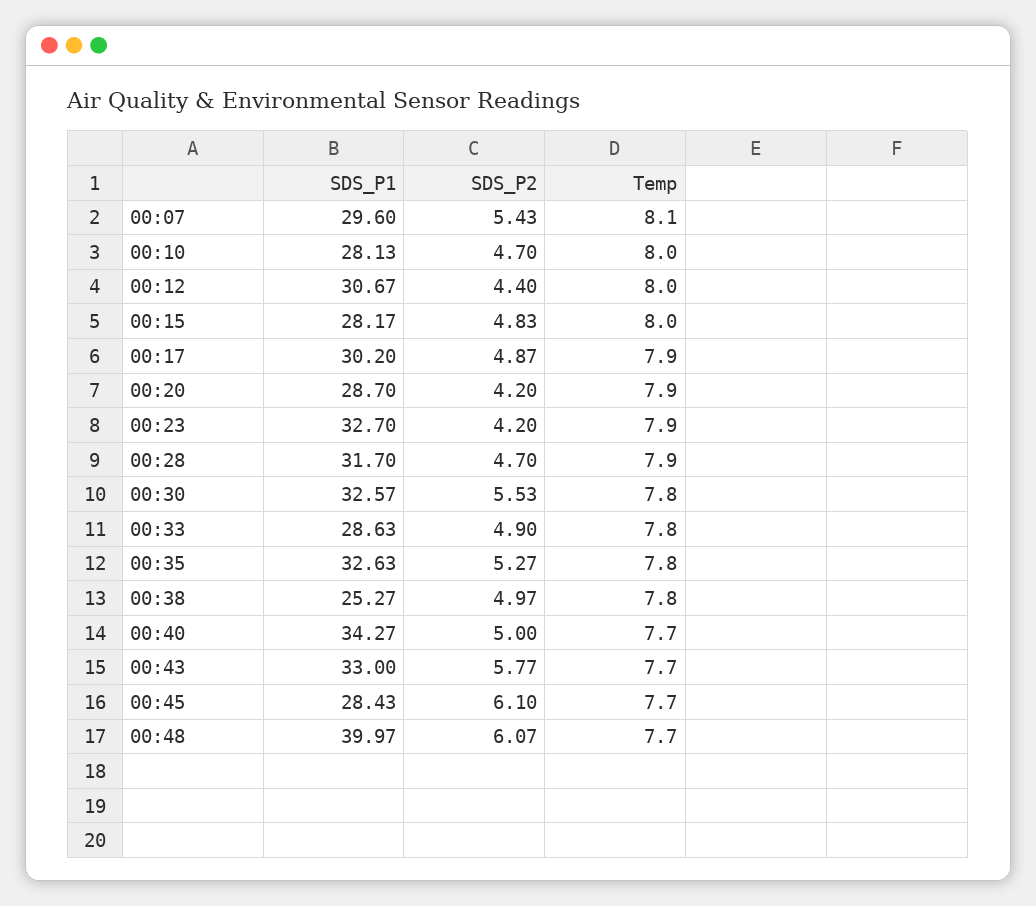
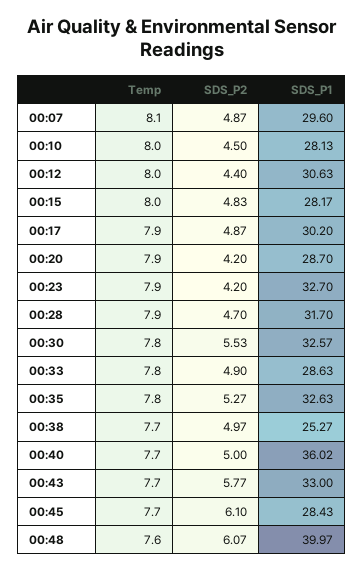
SDS_P2, 00:07: 5.43 -> 4.87
SDS_P2, 00:10: 4.7 -> 4.5
SDS_P1, 00:12: 30.67 -> 30.63
Temp, 00:38: 7.8 -> 7.7
SDS_P1, 00:40: 34.27 -> 36.02
Temp, 00:48: 7.7 -> 7.6

